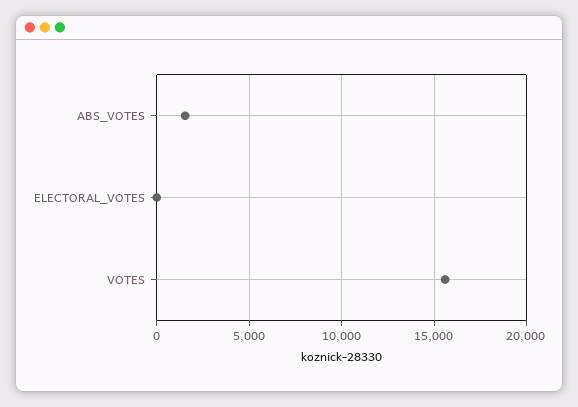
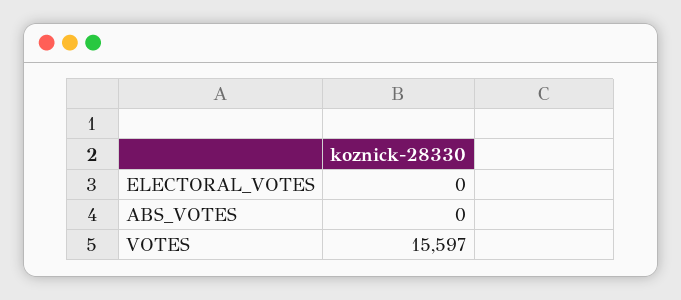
ABS_VOTES: 1500 -> 0

